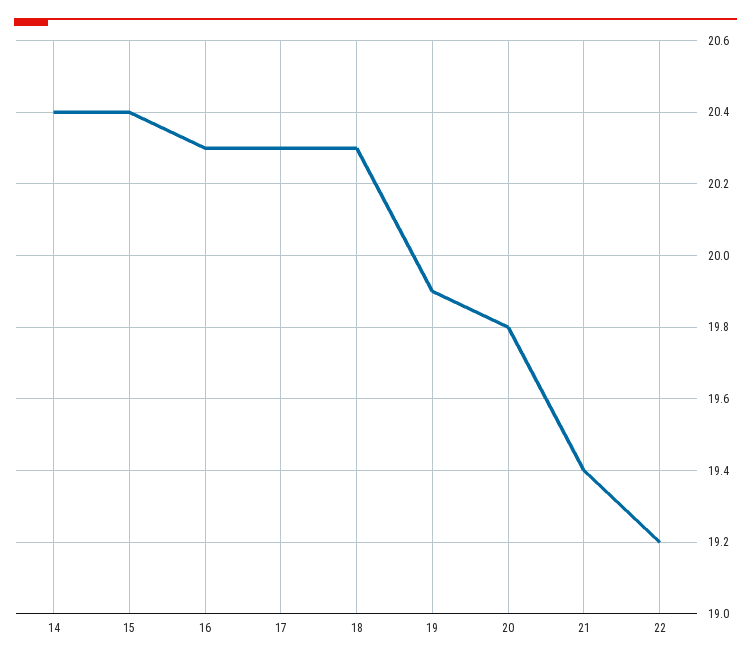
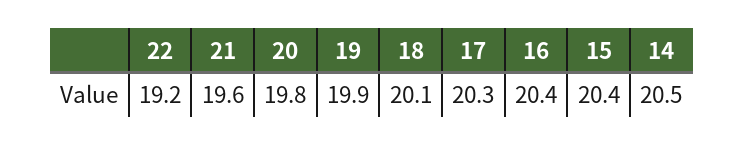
14: 20.4 -> 20.5
16: 20.3 -> 20.4
18: 20.3 -> 20.1
21: 19.4 -> 19.6

